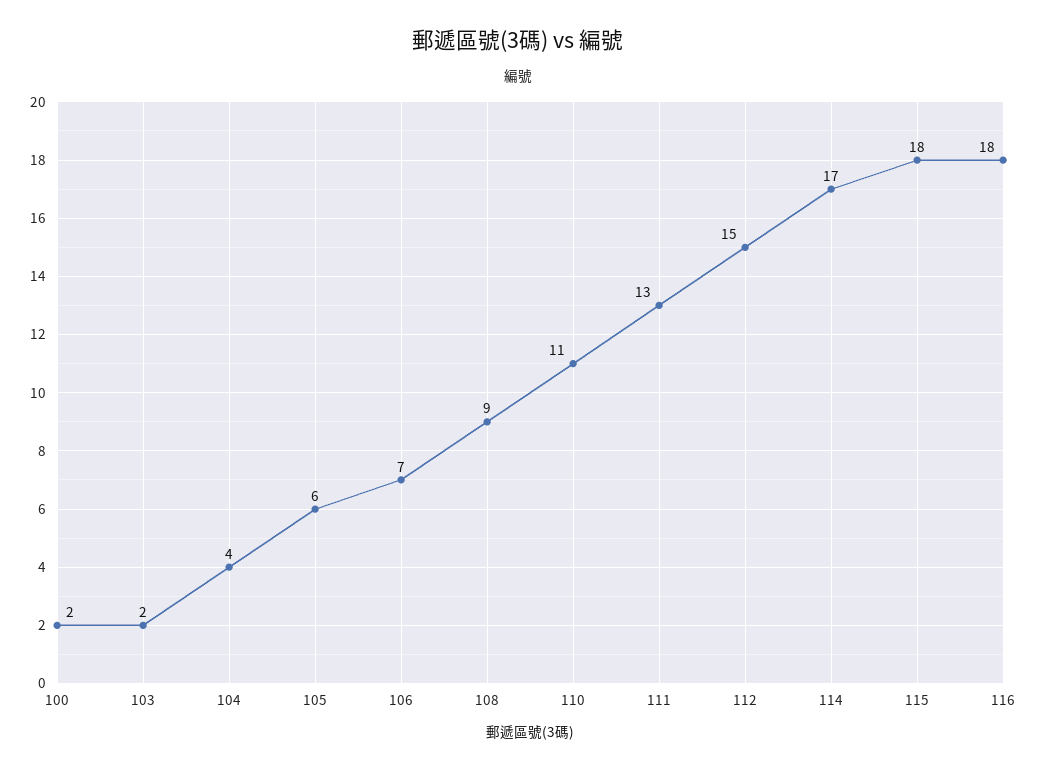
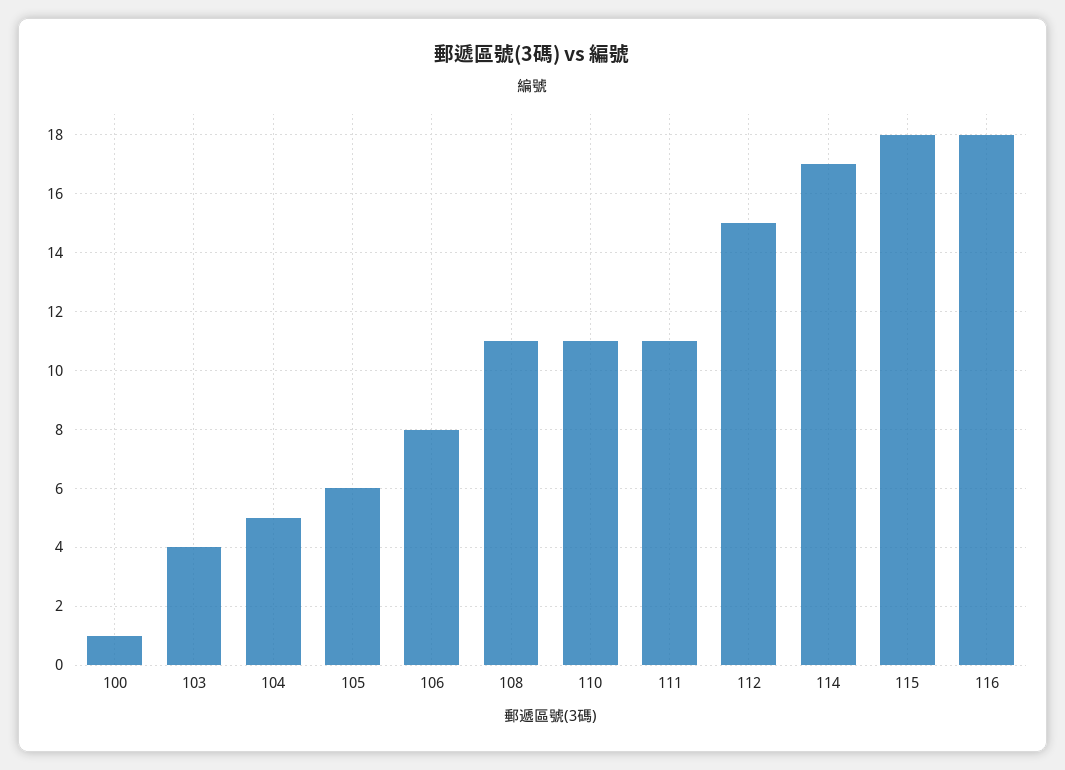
100: 2 -> 1
103: 2 -> 4
104: 4 -> 5
106: 7 -> 8
108: 9 -> 11
111: 13 -> 11

